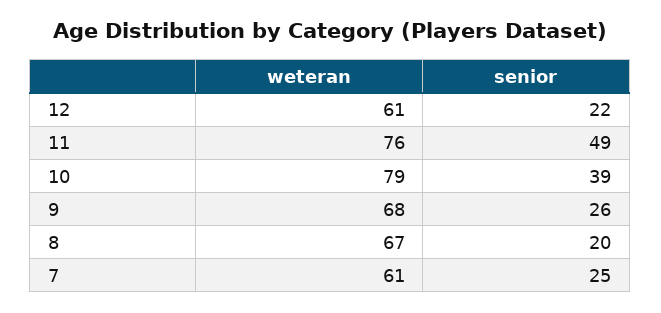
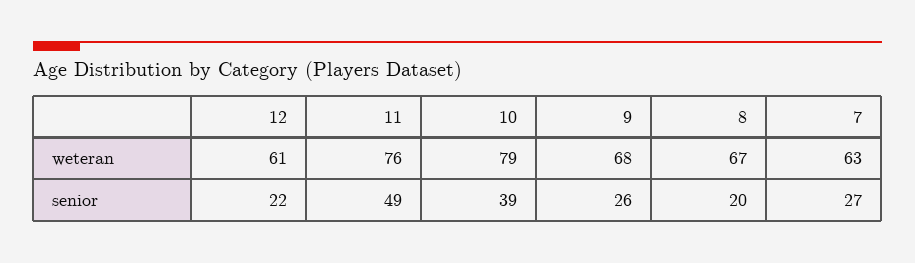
weteran, 7: 61 -> 63
senior, 7: 25 -> 27

